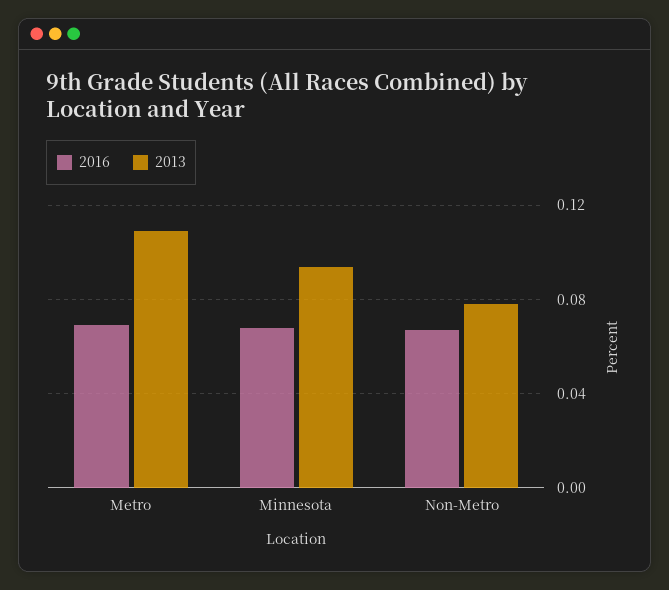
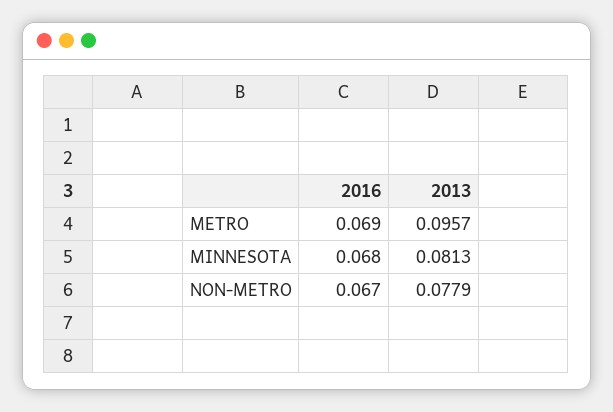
2013, Metro: 0.11 -> 0.0957
2013, Minnesota: 0.095 -> 0.0813

